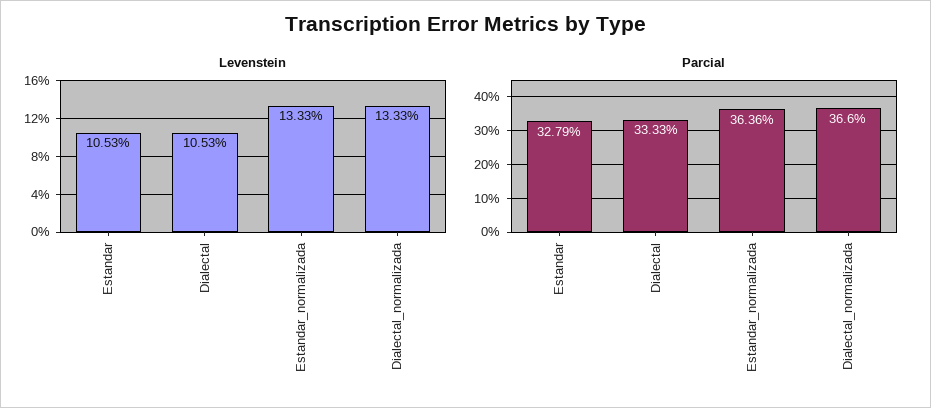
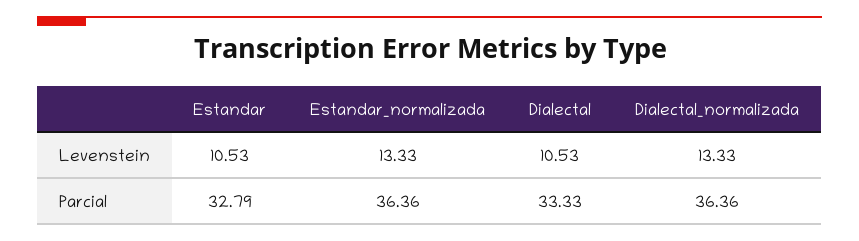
Parcial, Dialectal_normalizada: 36.6 -> 36.36

